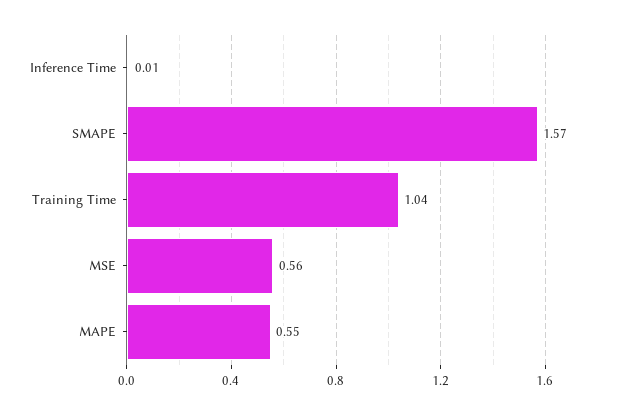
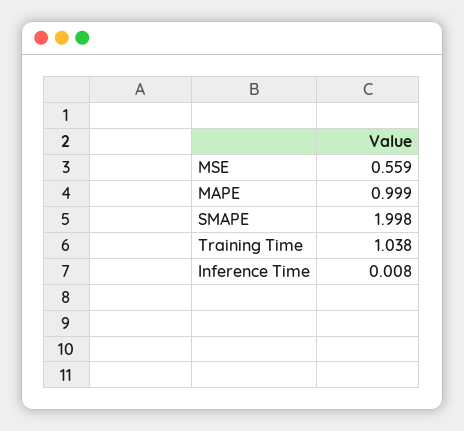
SMAPE: 1.57 -> 1.998
MAPE: 0.55 -> 0.999

